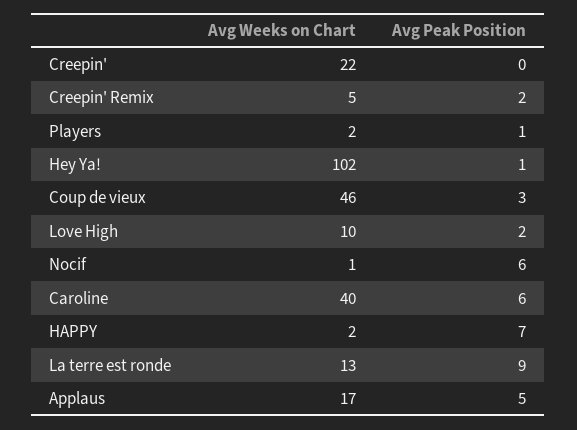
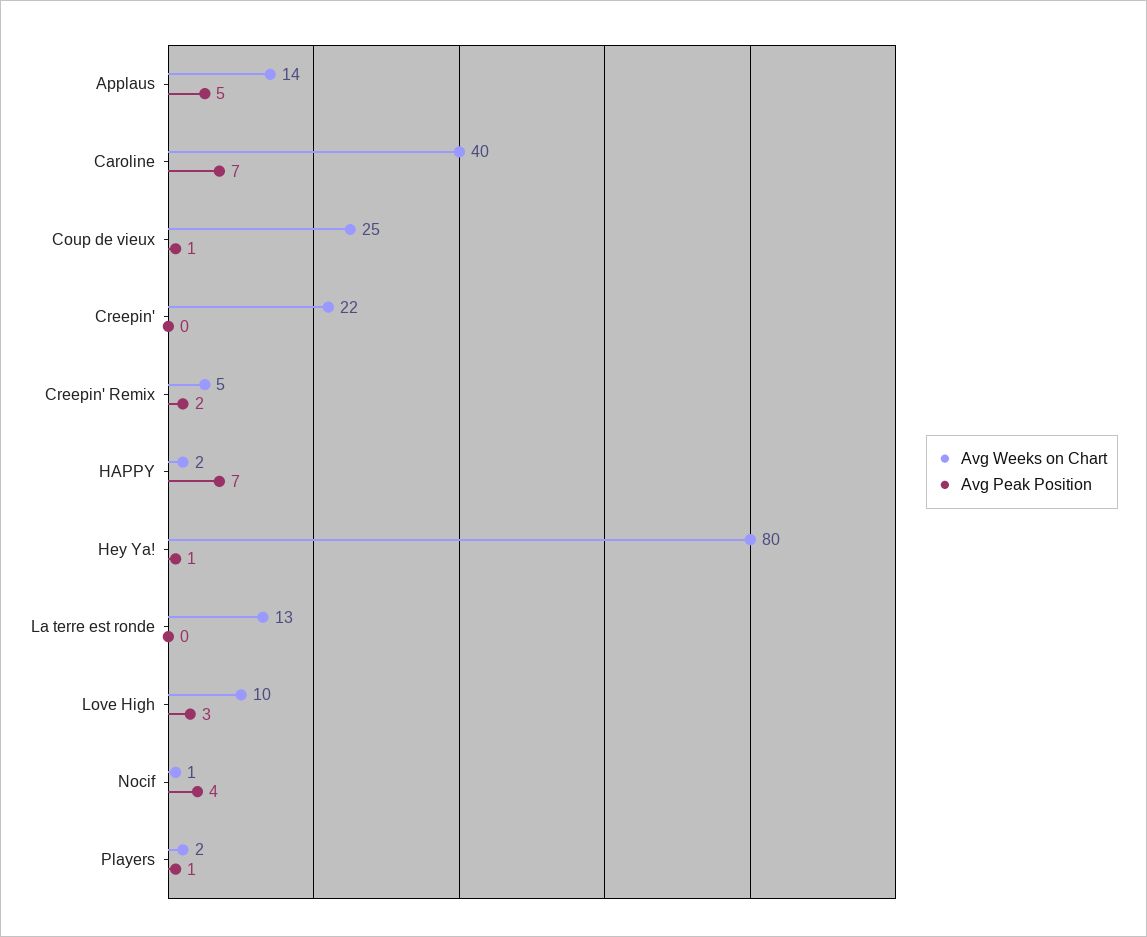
Avg Weeks on Chart, Hey Ya!: 102 -> 80
Avg Weeks on Chart, Coup de vieux: 46 -> 25
Avg Peak Position, Coup de vieux: 3 -> 1
Avg Peak Position, Love High: 2 -> 3
Avg Peak Position, Nocif: 6 -> 4
Avg Peak Position, Caroline: 6 -> 7
Avg Peak Position, La terre est ronde: 9 -> 0
Avg Weeks on Chart, Applaus: 17 -> 14

